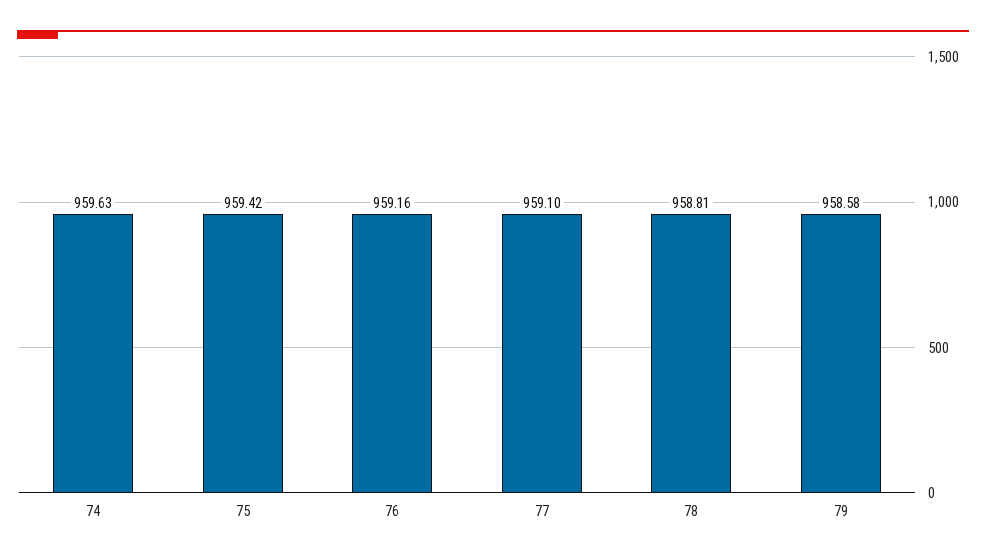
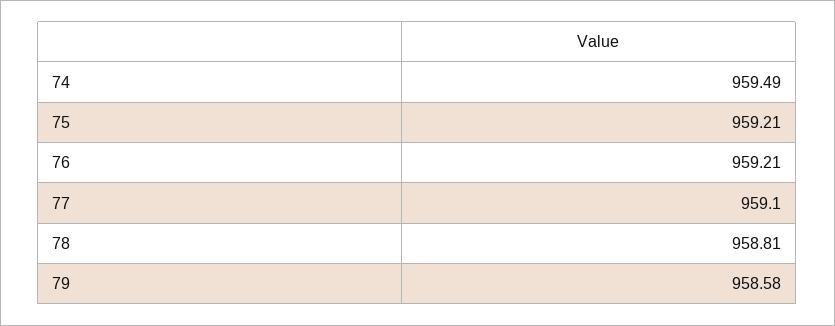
74: 959.63 -> 959.49
75: 959.42 -> 959.21
76: 959.16 -> 959.21

